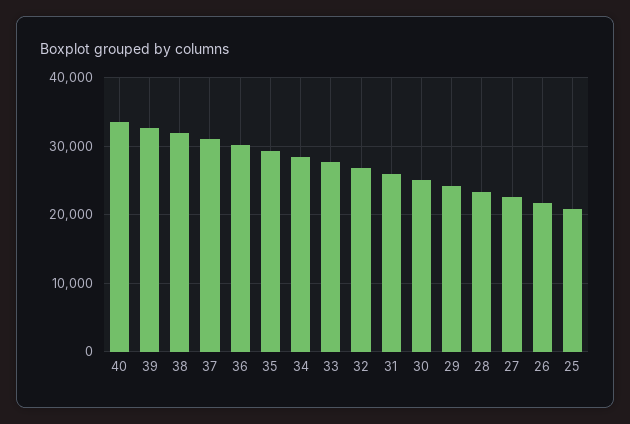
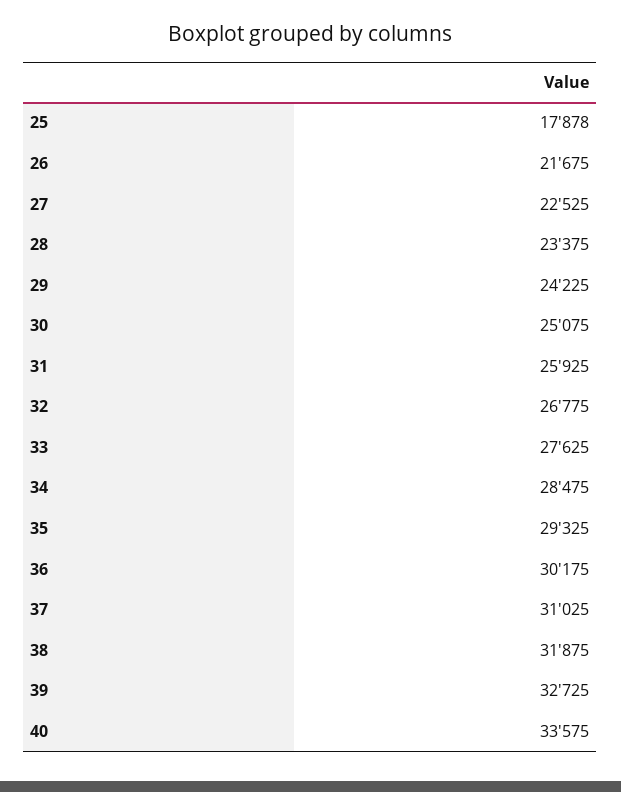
25: 21000 -> 17878

